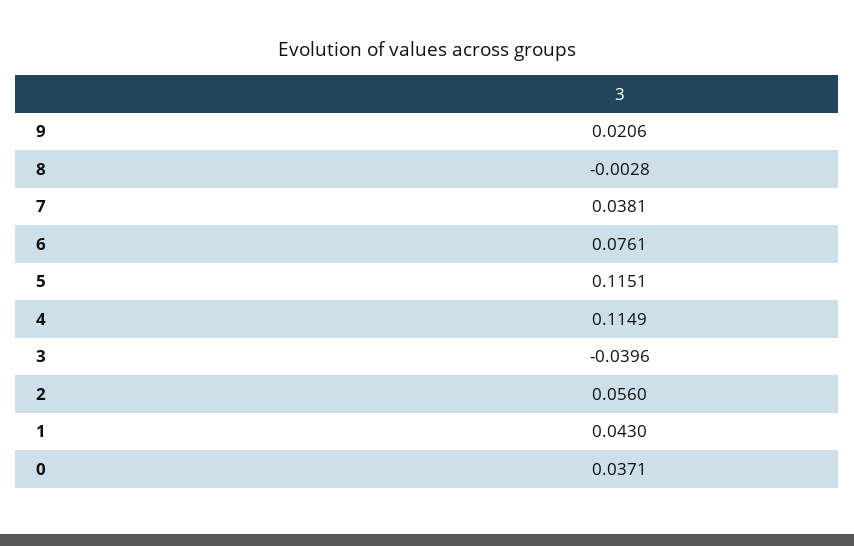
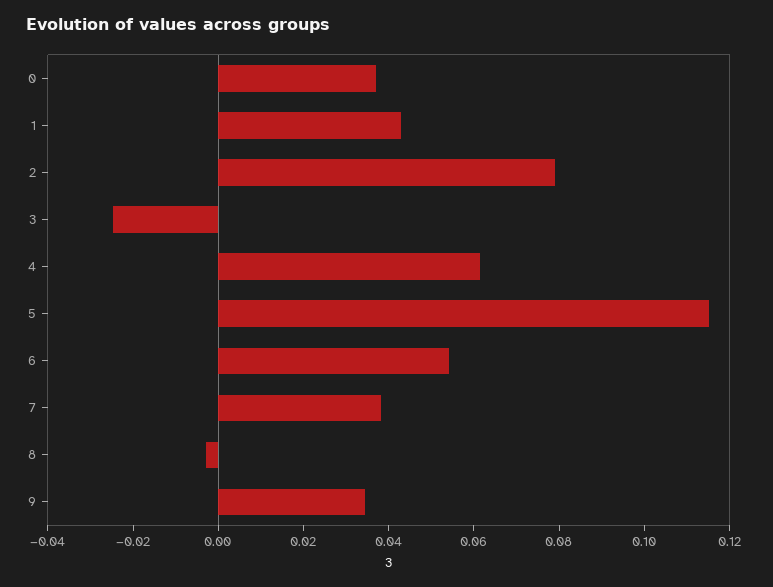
9: 0.0206 -> 0.035
6: 0.0761 -> 0.055
4: 0.1149 -> 0.06
3: -0.0396 -> -0.025
2: 0.056 -> 0.08

